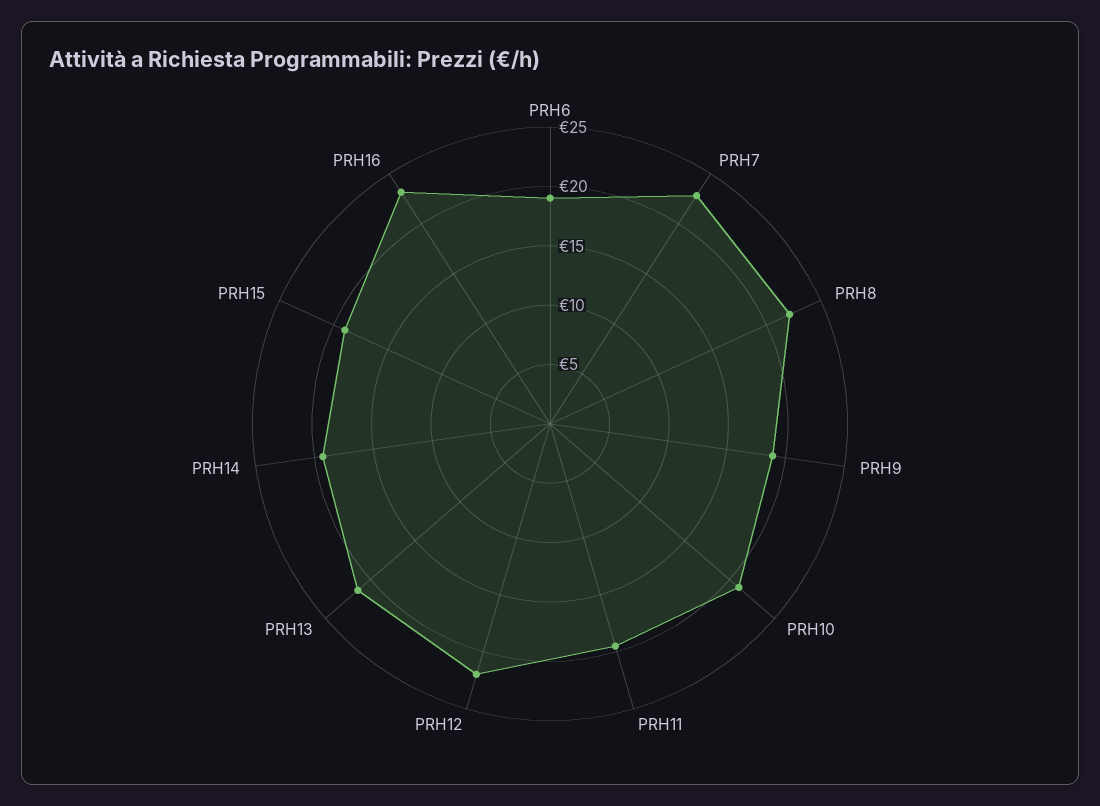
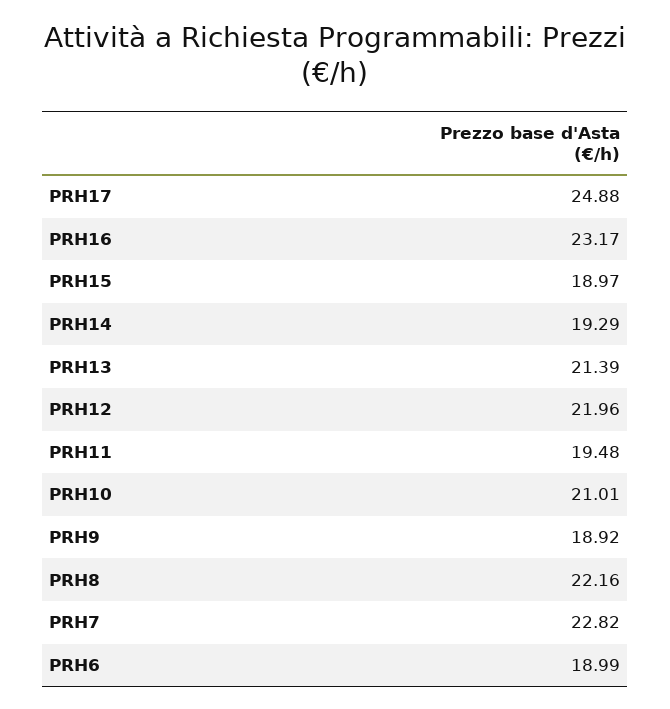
PRH17: none -> 24.88

